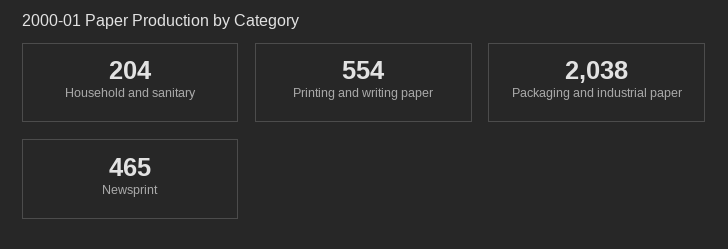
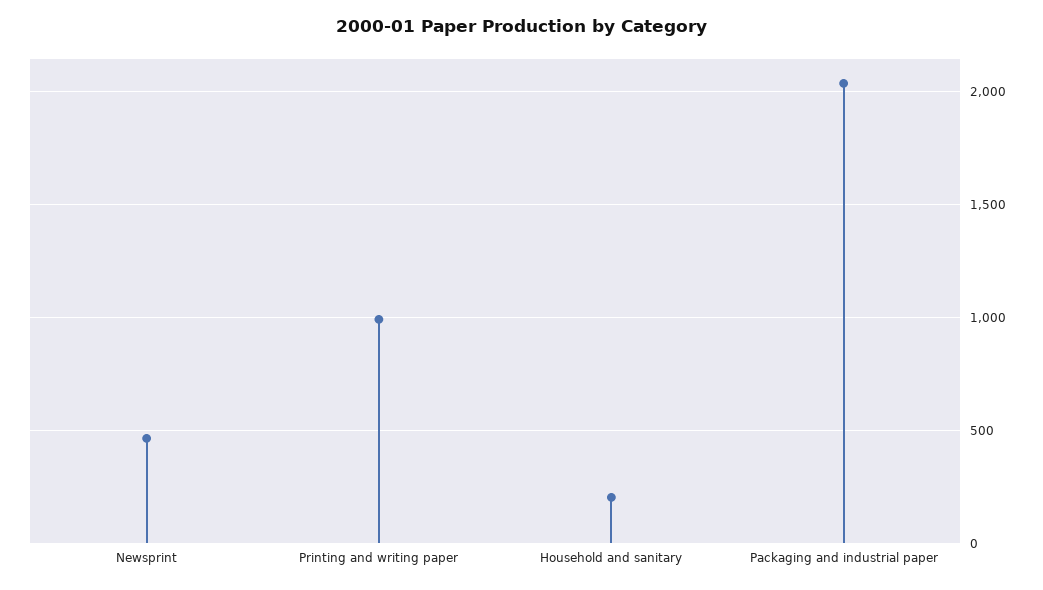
Printing and writing paper: 554 -> 1000

